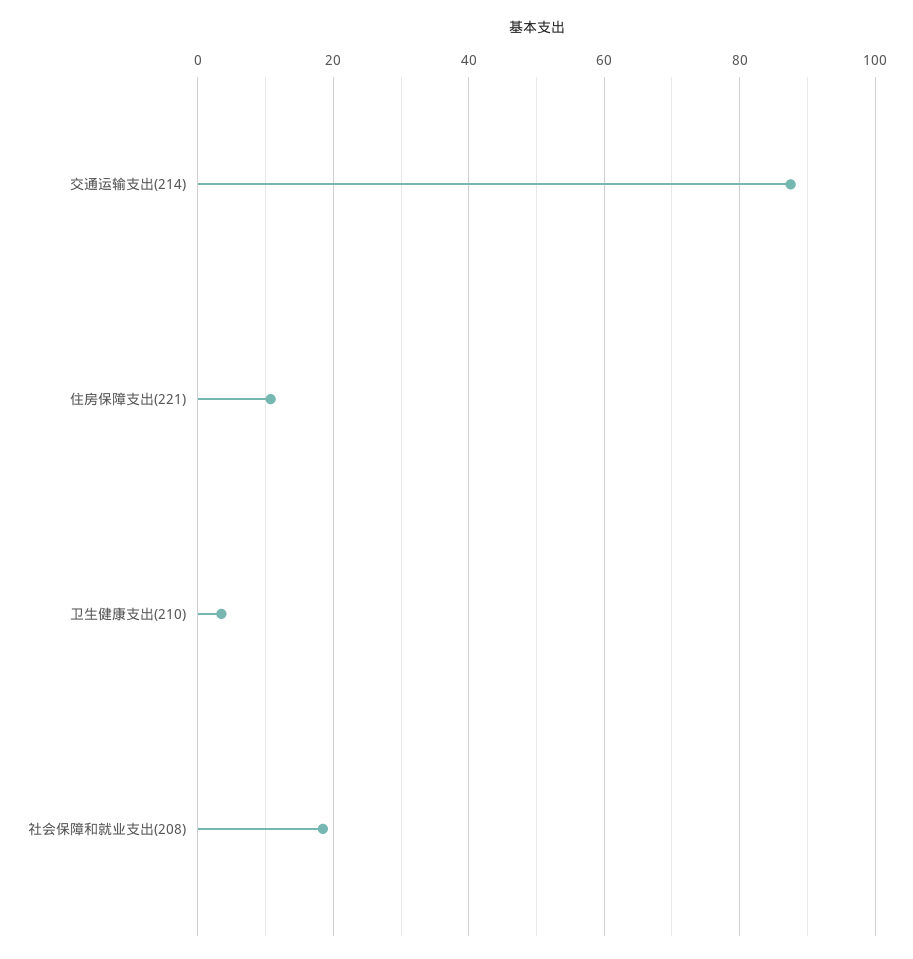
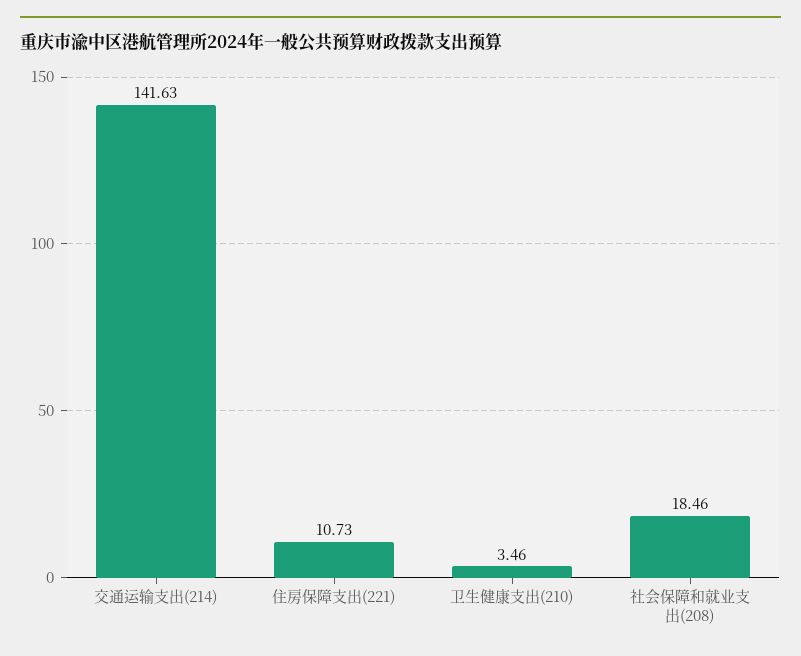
交通运输支出(214): 88 -> 141.63

